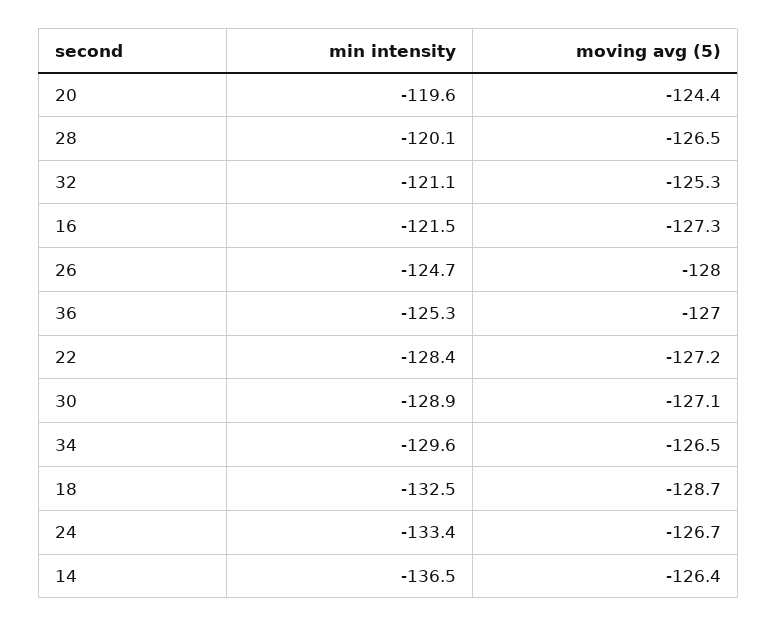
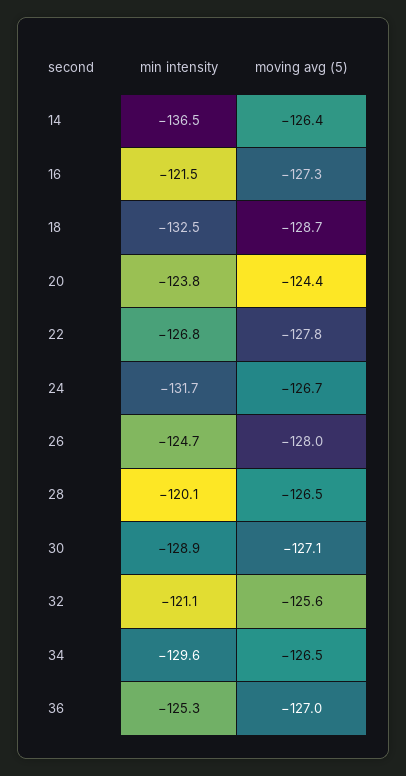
min intensity, 20: -119.6 -> -123.8
moving avg (5), 32: -125.3 -> -125.6
min intensity, 22: -128.4 -> -126.8
moving avg (5), 22: -127.2 -> -127.8
min intensity, 24: -133.4 -> -131.7

